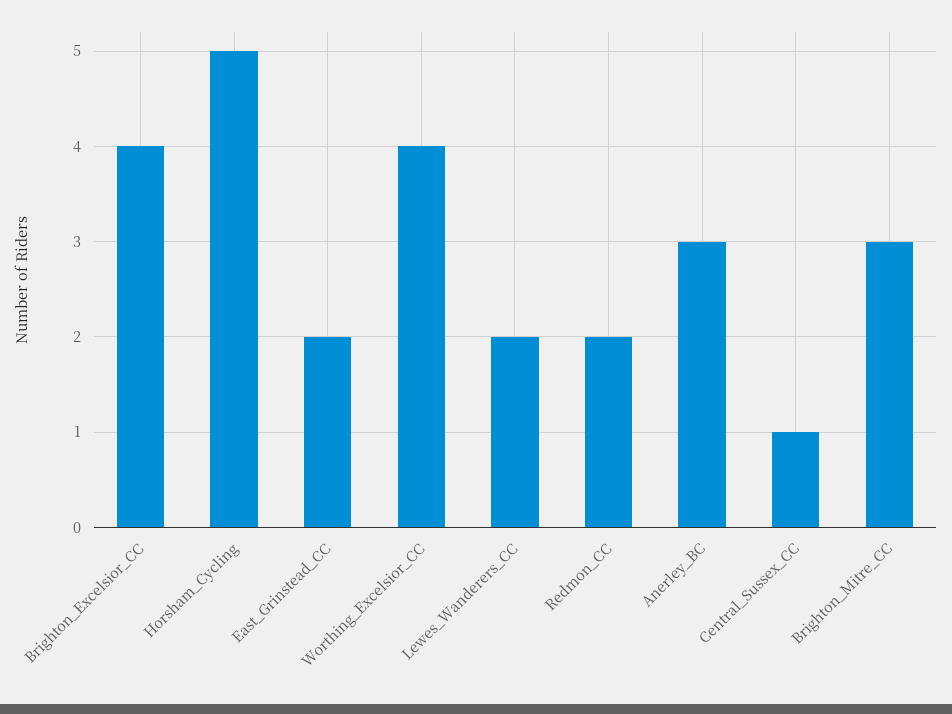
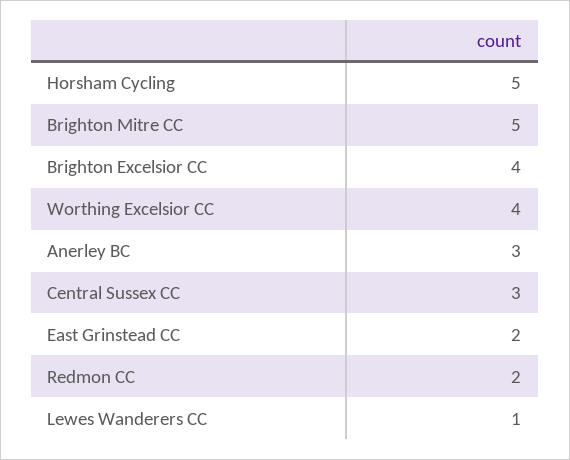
Lewes_Wanderers_CC: 2 -> 1
Central_Sussex_CC: 1 -> 3
Brighton_Mitre_CC: 3 -> 5

